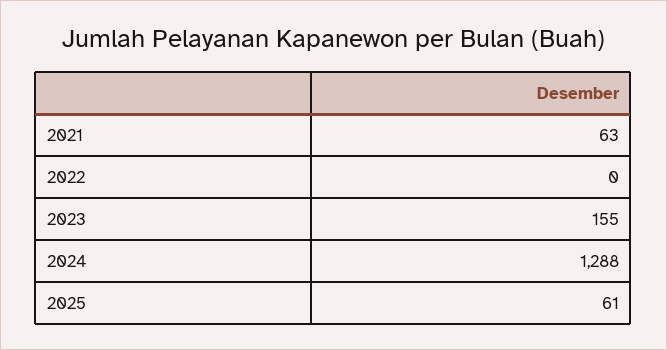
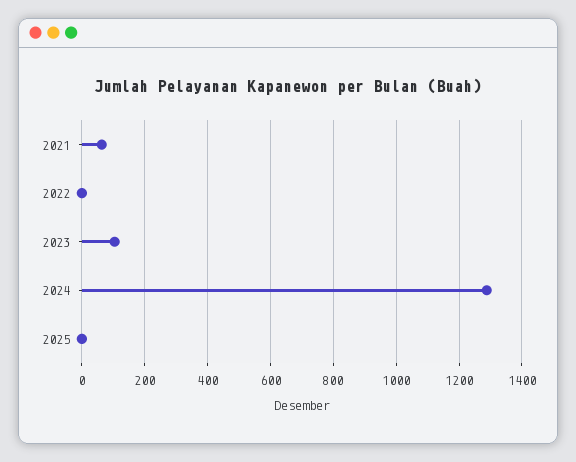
2023: 155 -> 100
2025: 61 -> 0

